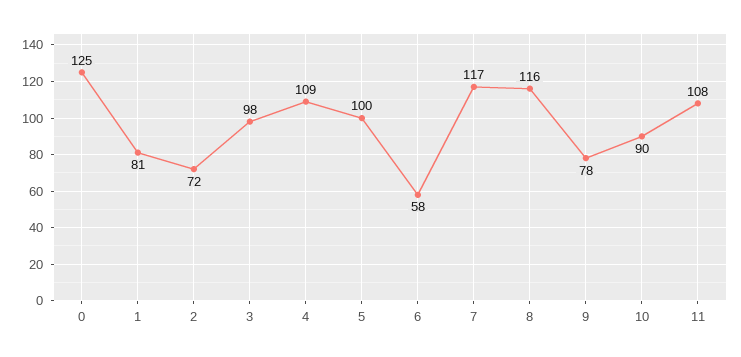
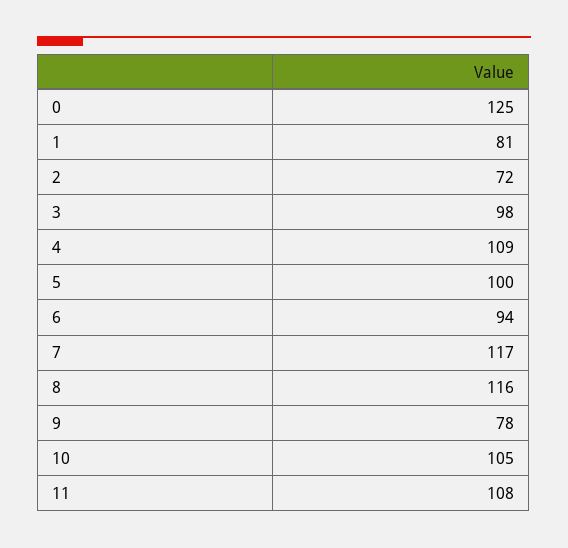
6: 58 -> 94
10: 90 -> 105

